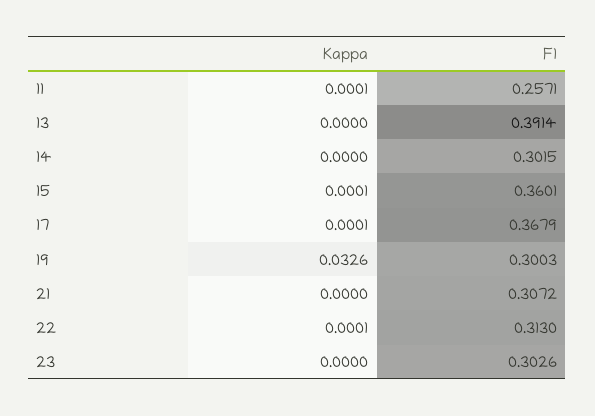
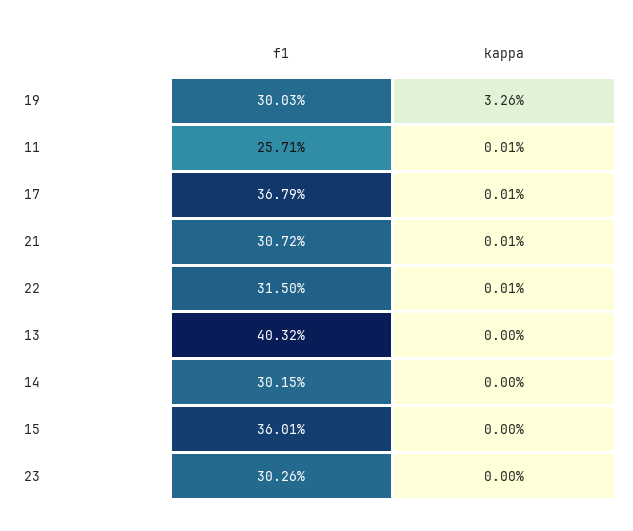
F1, 13: 0.3914 -> 0.4032
Kappa, 15: 0.0001 -> 0
Kappa, 21: 0 -> 0.0001
F1, 22: 0.313 -> 0.315

